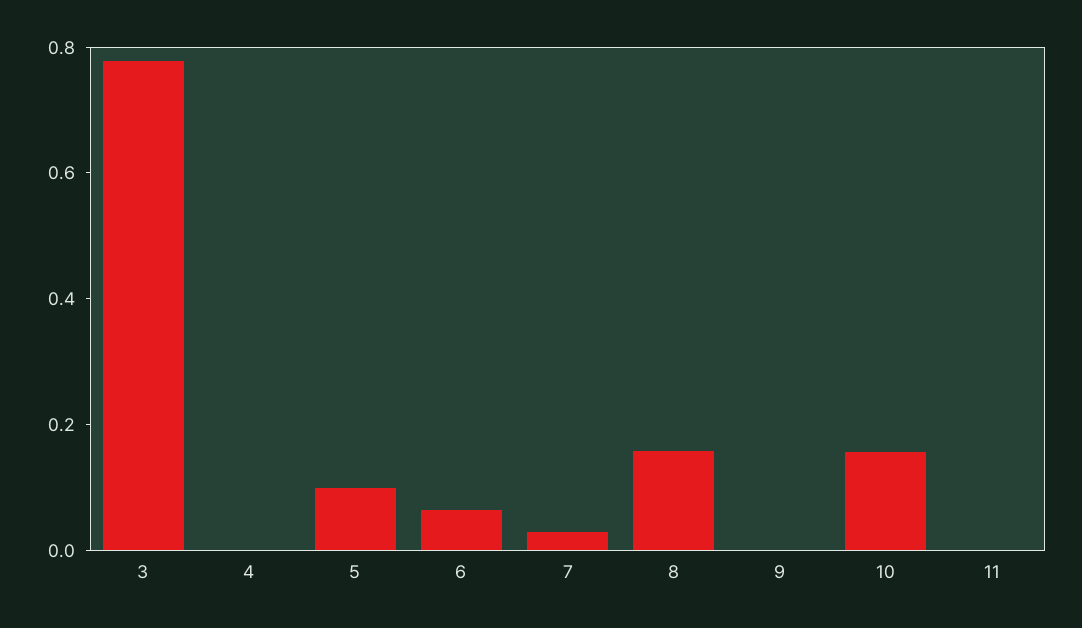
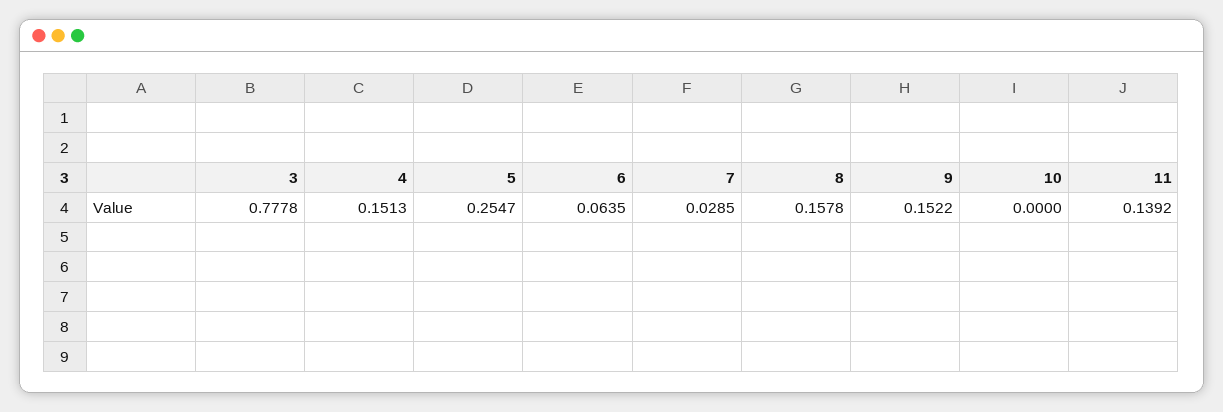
4: 0 -> 0.1513
5: 0.1 -> 0.2547
9: 0 -> 0.1522
10: 0.15 -> 0
11: 0 -> 0.1392

